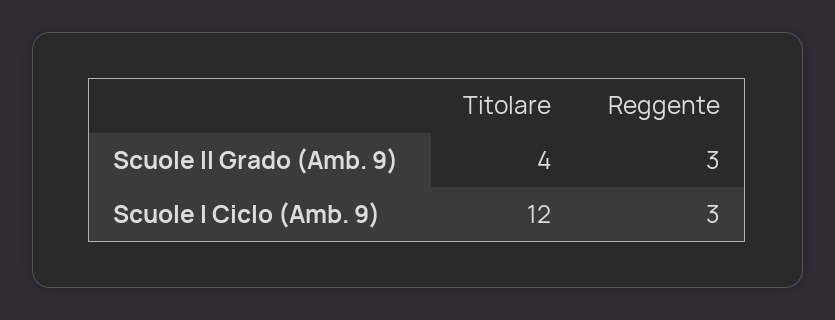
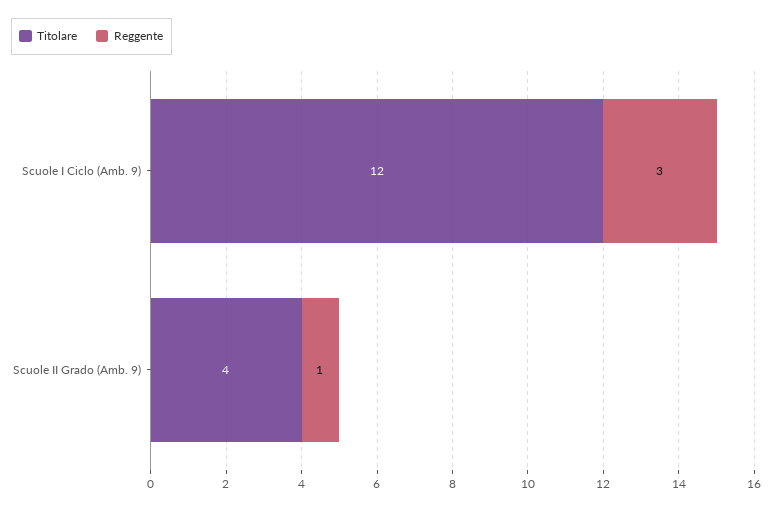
Reggente, Scuole II Grado (Amb. 9): 3 -> 1

